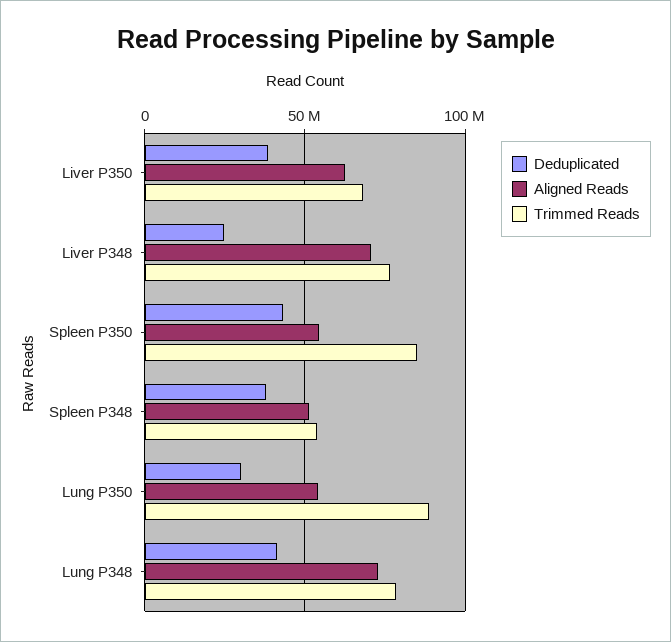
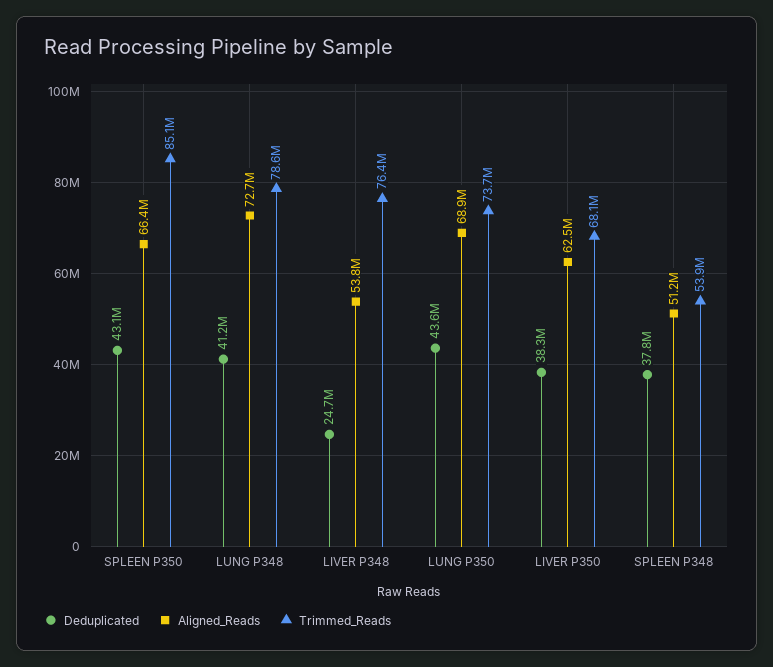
Aligned Reads, Liver P348: 70000000 -> 53800000
Aligned Reads, Spleen P350: 55000000 -> 66400000
Deduplicated, Lung P350: 30000000 -> 43600000
Aligned Reads, Lung P350: 55000000 -> 68900000
Trimmed Reads, Lung P350: 90000000 -> 73700000

